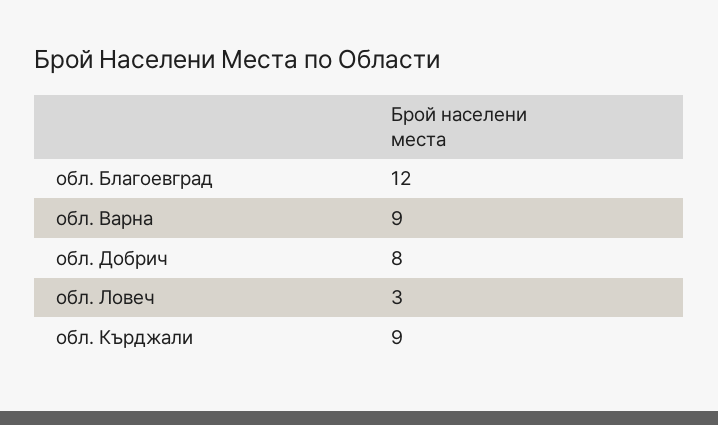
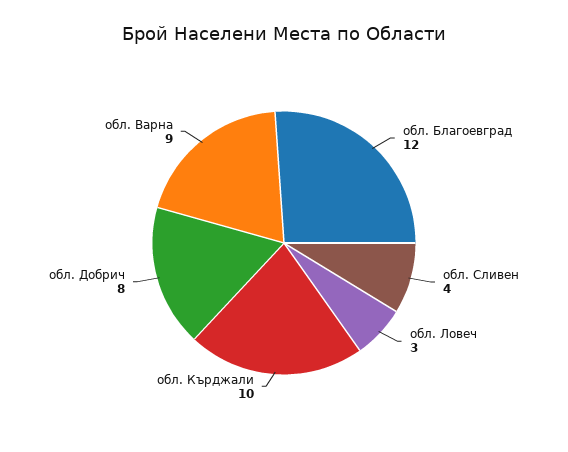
обл. Кърджали: 9 -> 10
обл. Сливен: none -> 4

